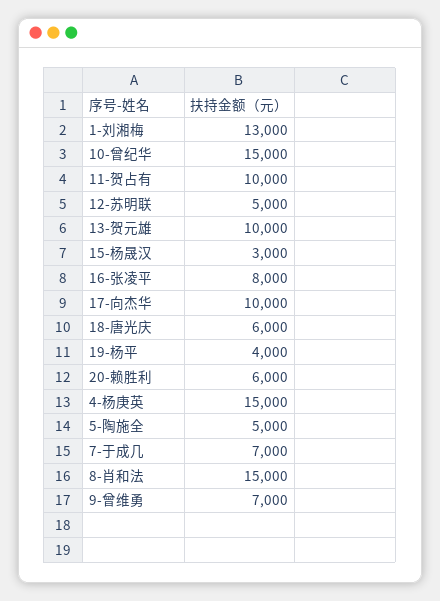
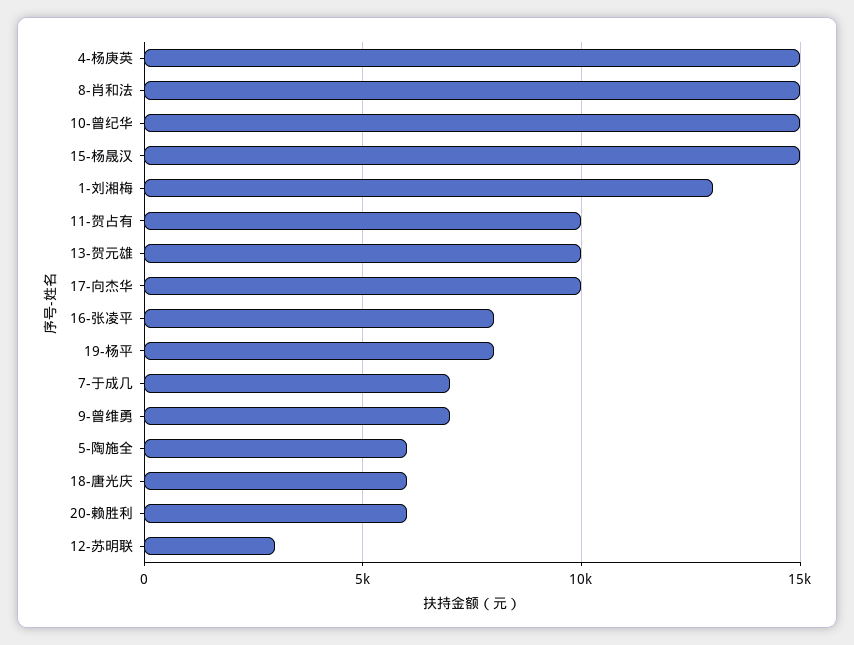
12-苏明联: 5000 -> 3000
15-杨晟汉: 3000 -> 15000
19-杨平: 4000 -> 8000
5-陶施全: 5000 -> 6000

